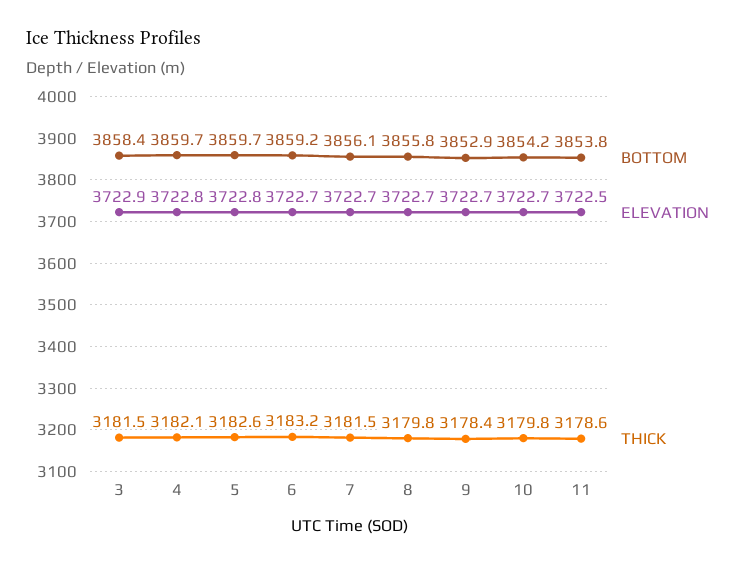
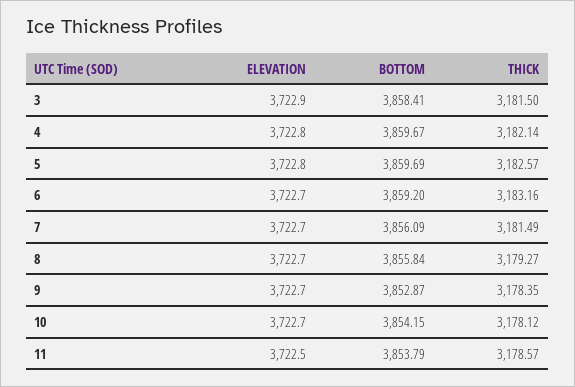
THICK, 8: 3179.8 -> 3179.27
THICK, 10: 3179.8 -> 3178.12

